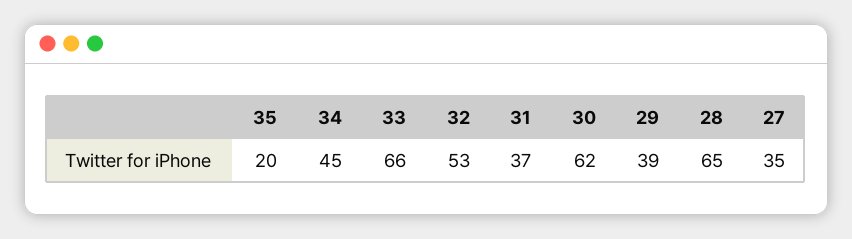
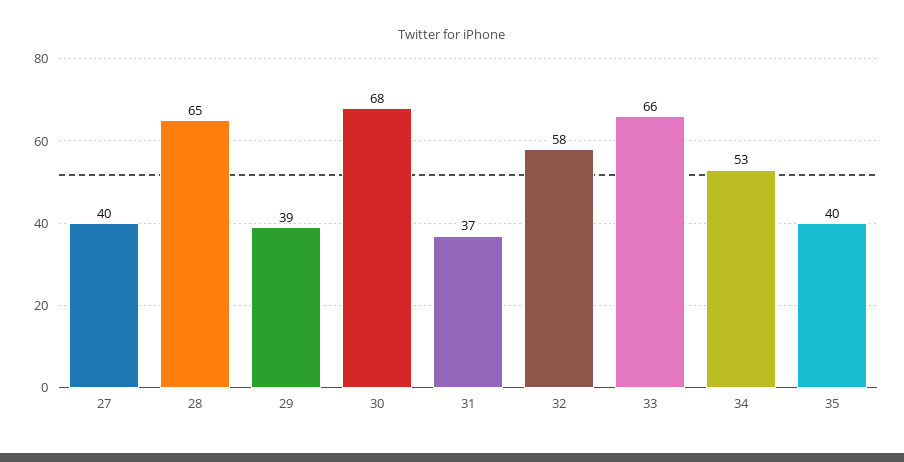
35: 20 -> 40
34: 45 -> 53
32: 53 -> 58
30: 62 -> 68
27: 35 -> 40

